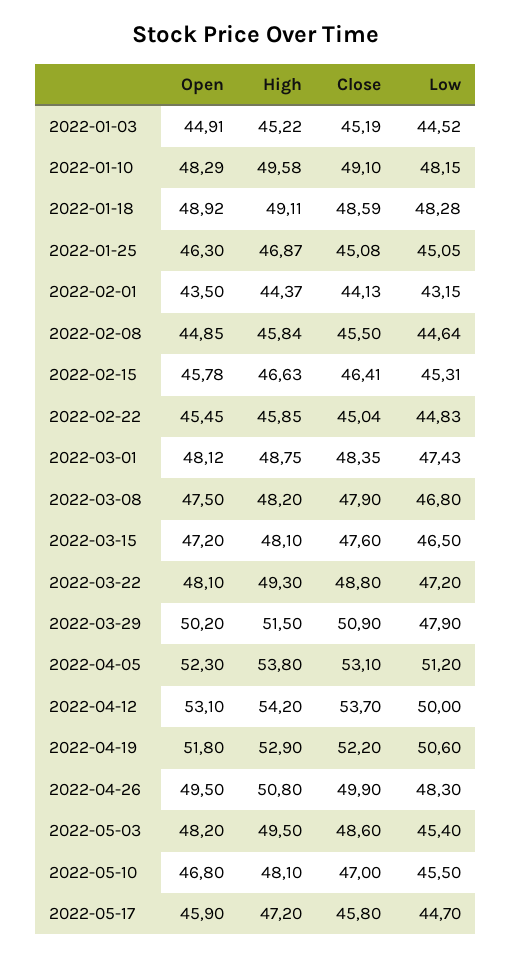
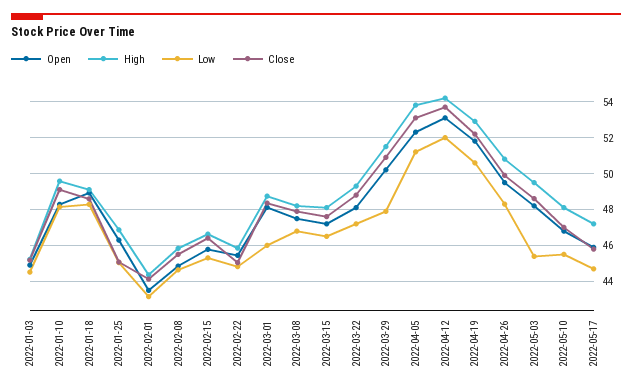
Low, 2022-03-01: 47.43 -> 46
Low, 2022-04-12: 50 -> 52

